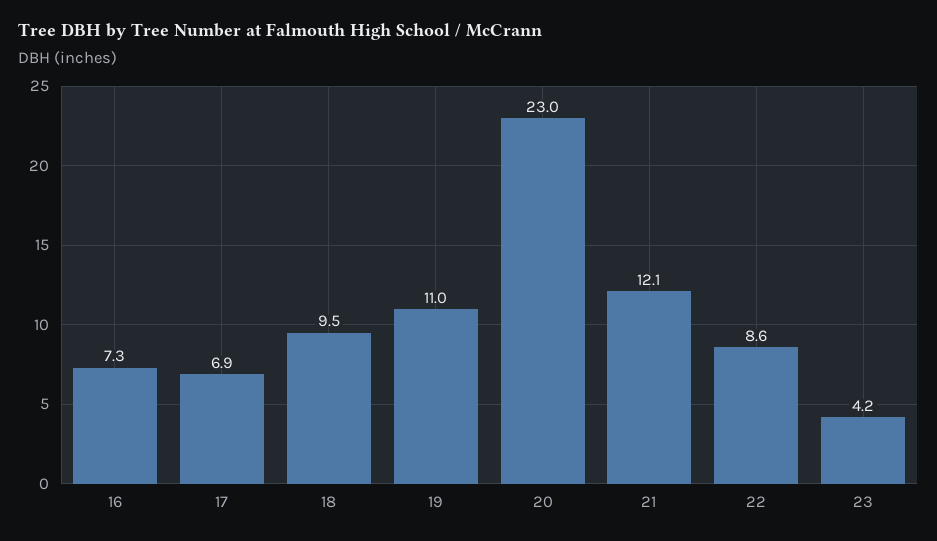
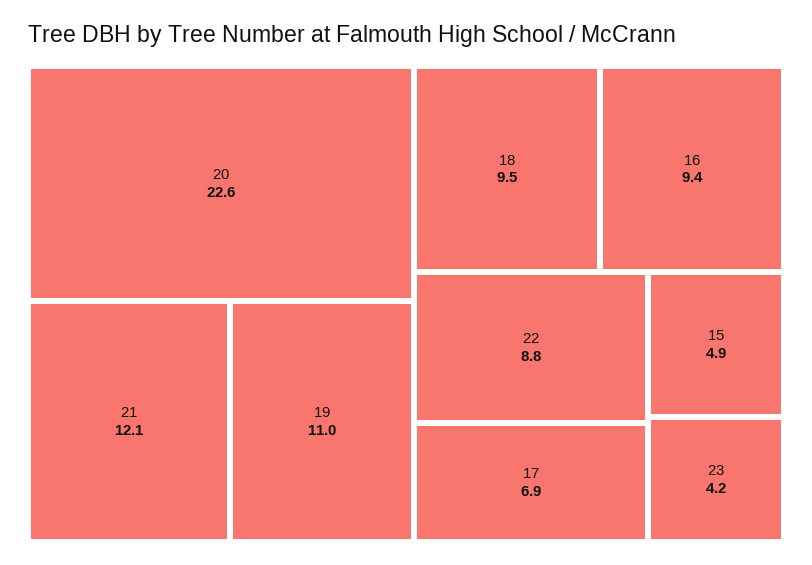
16: 7.3 -> 9.4
20: 23 -> 22.6
22: 8.6 -> 8.8
15: none -> 4.9

